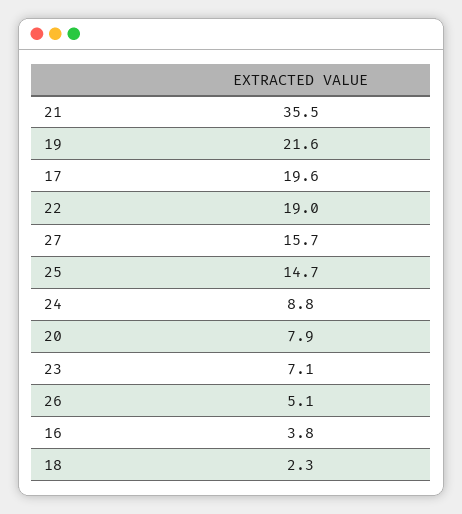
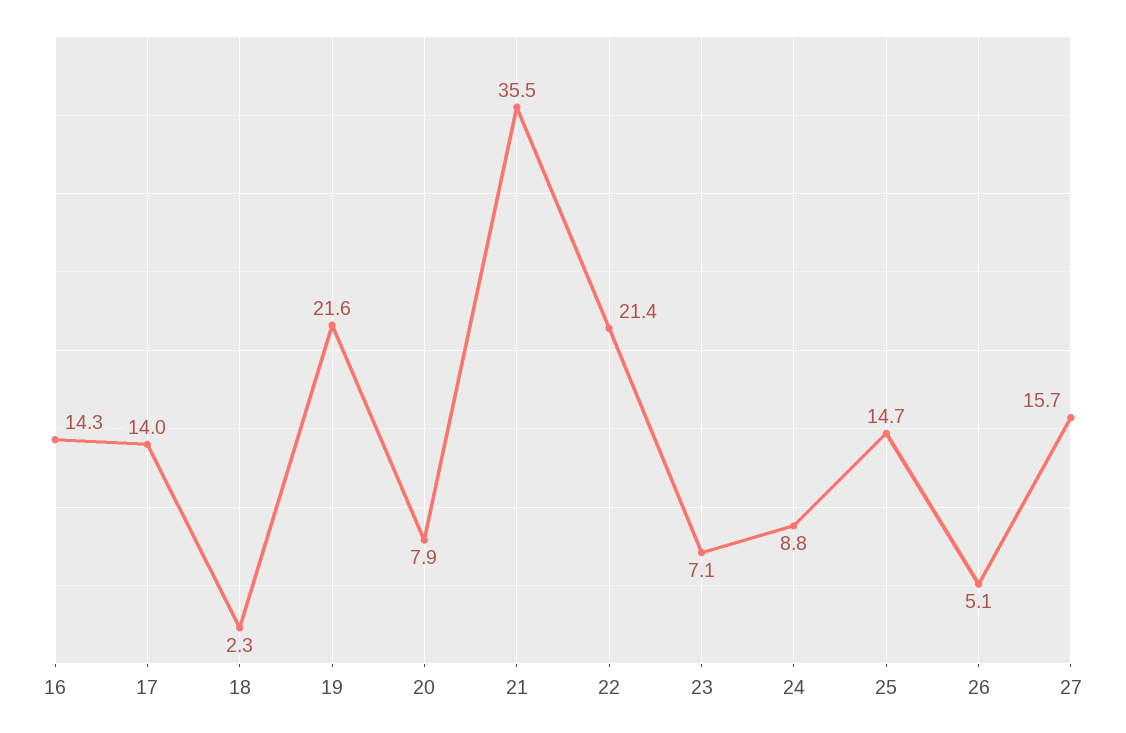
17: 19.6 -> 14
22: 19 -> 21.4
16: 3.8 -> 14.3

